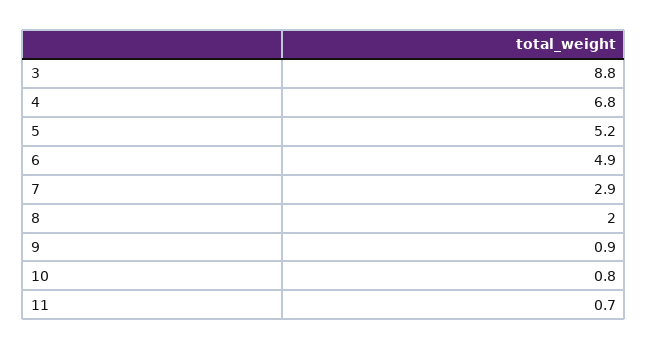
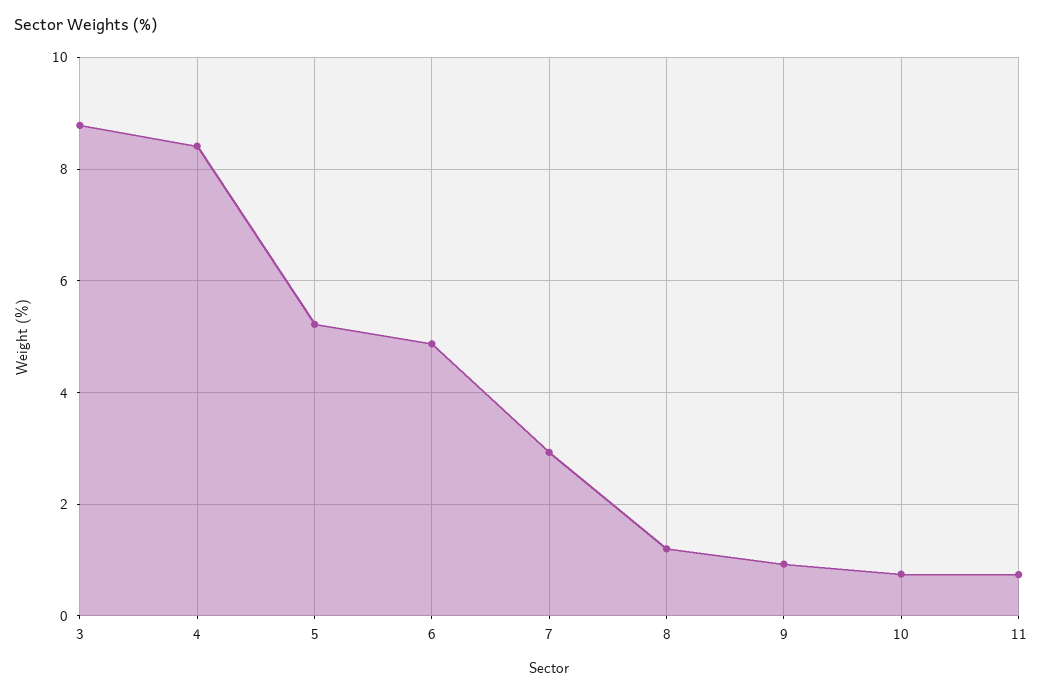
4: 6.8 -> 8.4
8: 2 -> 1.2

